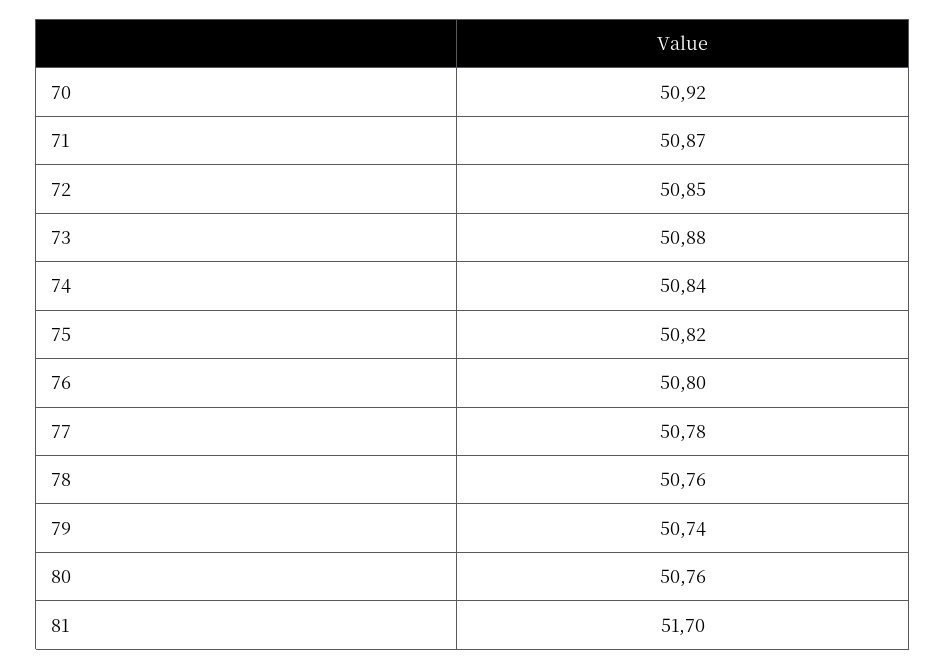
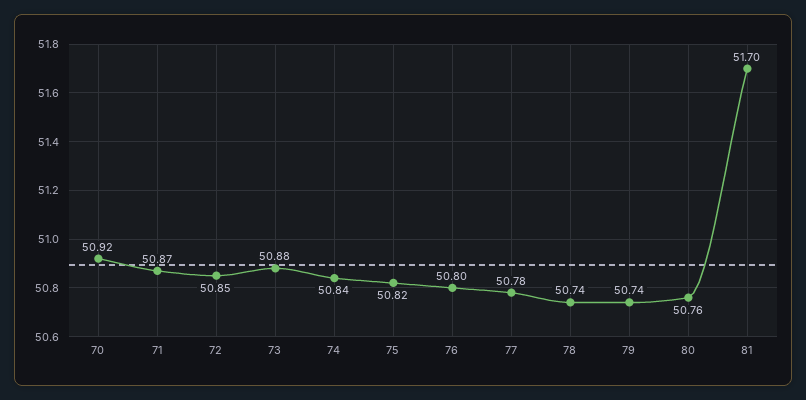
78: 50.76 -> 50.74

